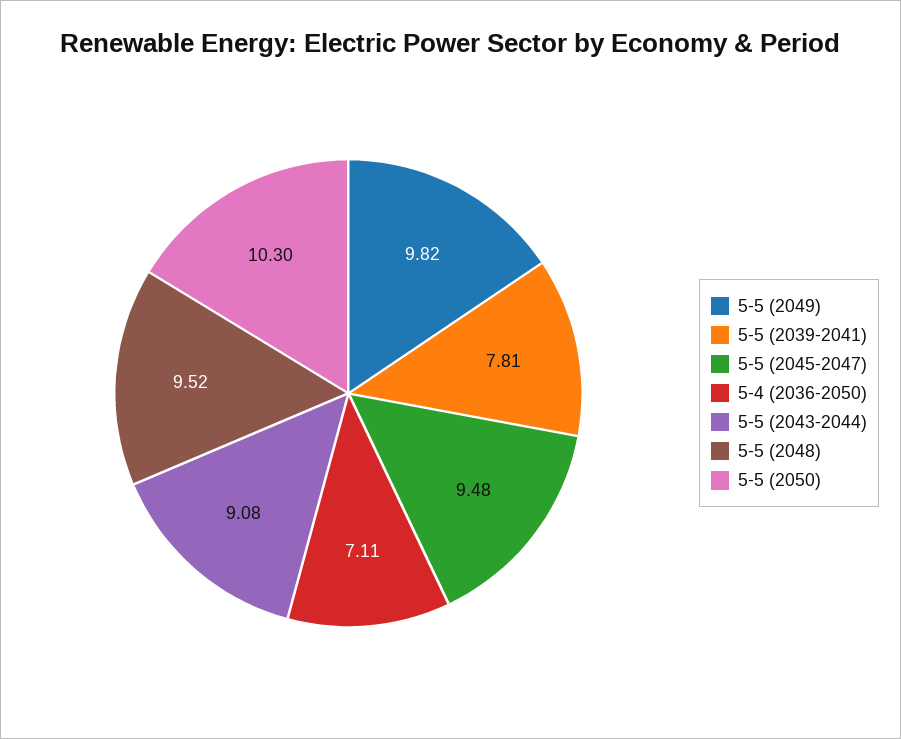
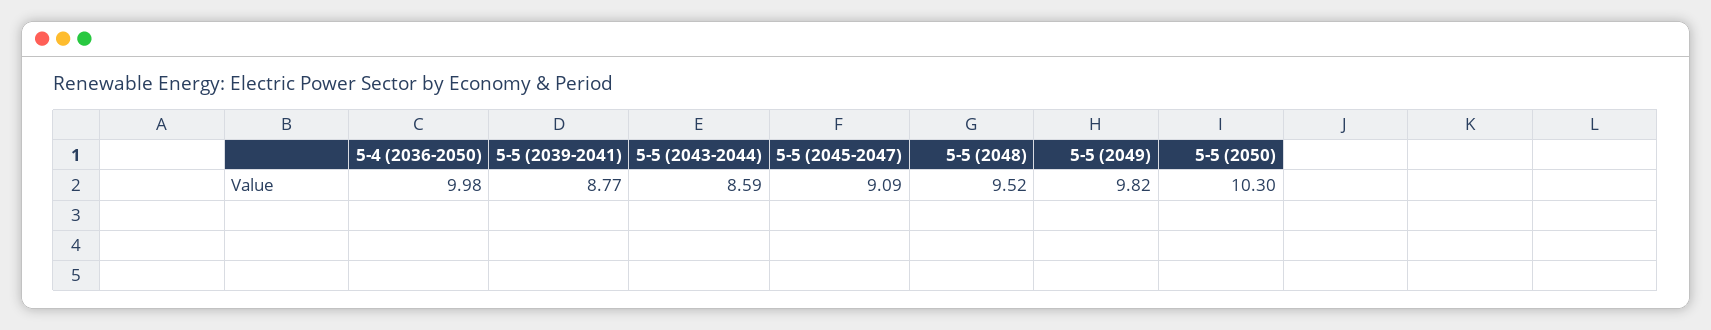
5-5 (2039-2041): 7.81 -> 8.77
5-5 (2045-2047): 9.48 -> 9.09
5-4 (2036-2050): 7.11 -> 9.98
5-5 (2043-2044): 9.08 -> 8.59

